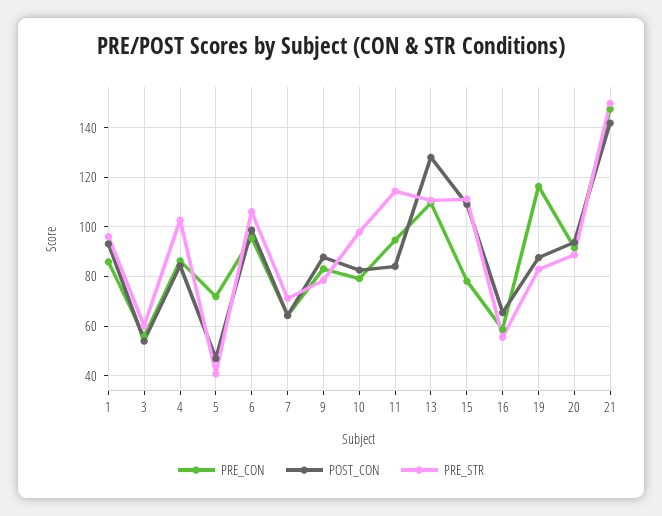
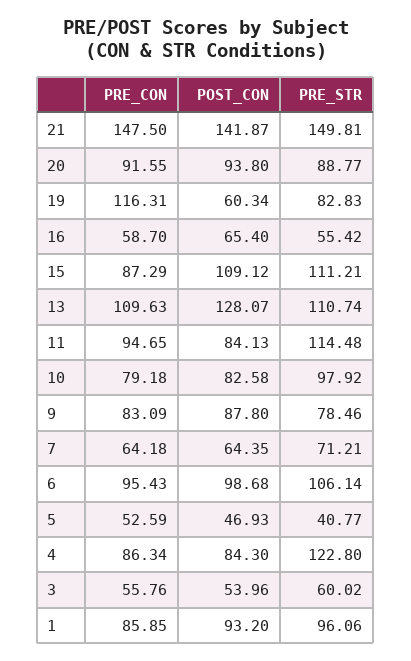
PRE_STR, 4: 102.5 -> 122.8
PRE_CON, 5: 72.5 -> 52.59
PRE_CON, 15: 77.5 -> 87.29
POST_CON, 19: 87.5 -> 60.34

